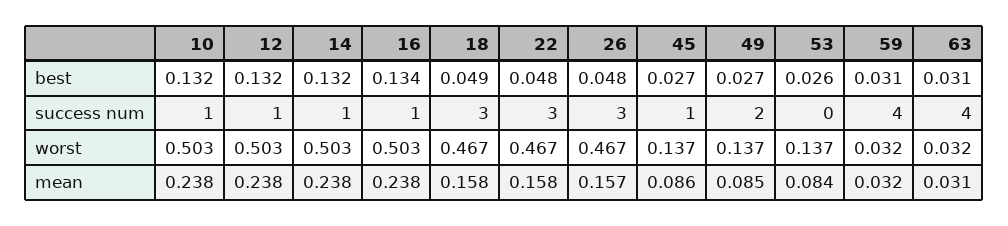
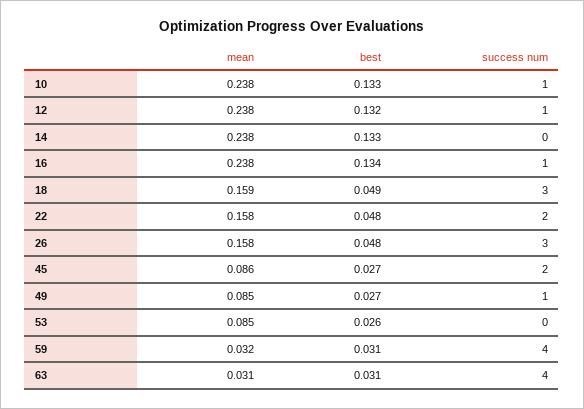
10, best: 0.132 -> 0.133
14, best: 0.132 -> 0.133
14, success num: 1 -> 0
22, success num: 3 -> 2
45, success num: 1 -> 2
49, success num: 2 -> 1
10, worst: 0.503 -> none
12, worst: 0.503 -> none
14, worst: 0.503 -> none
16, worst: 0.503 -> none
18, worst: 0.467 -> none
22, worst: 0.467 -> none
26, worst: 0.467 -> none
45, worst: 0.137 -> none
49, worst: 0.137 -> none
53, worst: 0.137 -> none
59, worst: 0.032 -> none
63, worst: 0.032 -> none
18, mean: 0.158 -> 0.159
26, mean: 0.157 -> 0.158
53, mean: 0.084 -> 0.085

